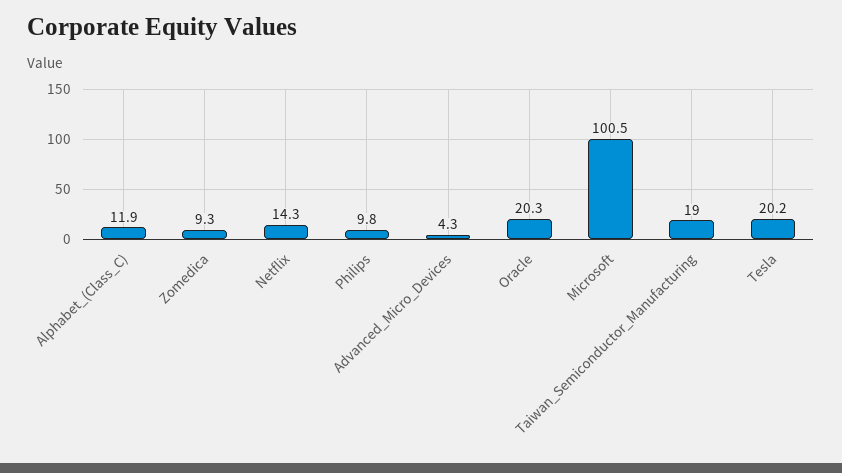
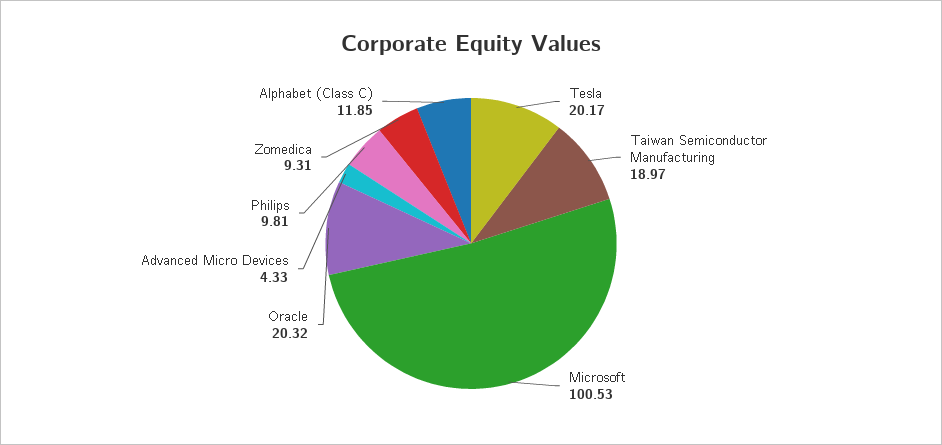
Netflix: 14.3 -> none

